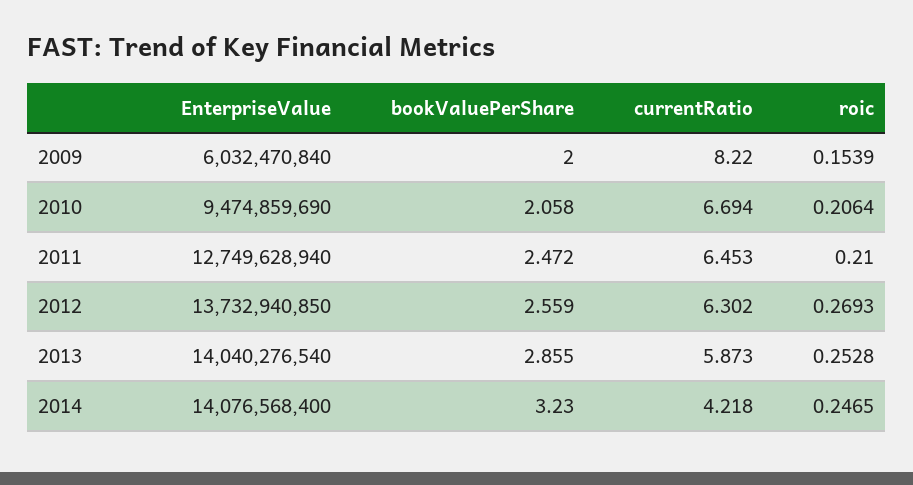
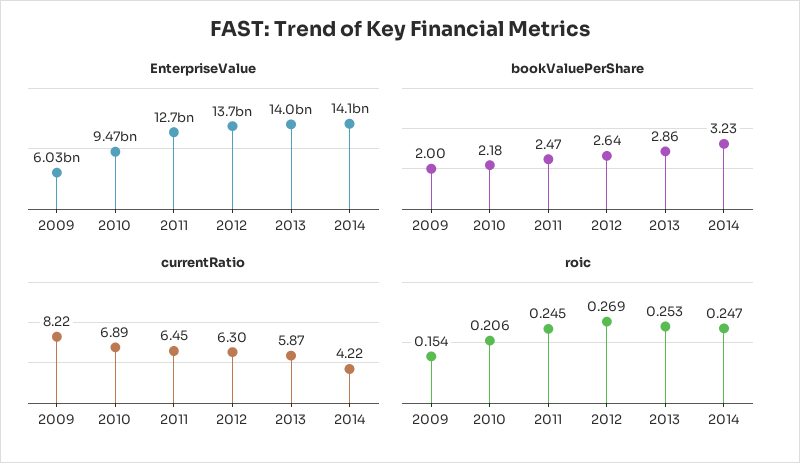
bookValuePerShare, 2010: 2.058 -> 2.18
currentRatio, 2010: 6.694 -> 6.89
roic, 2011: 0.21 -> 0.245
bookValuePerShare, 2012: 2.559 -> 2.64

